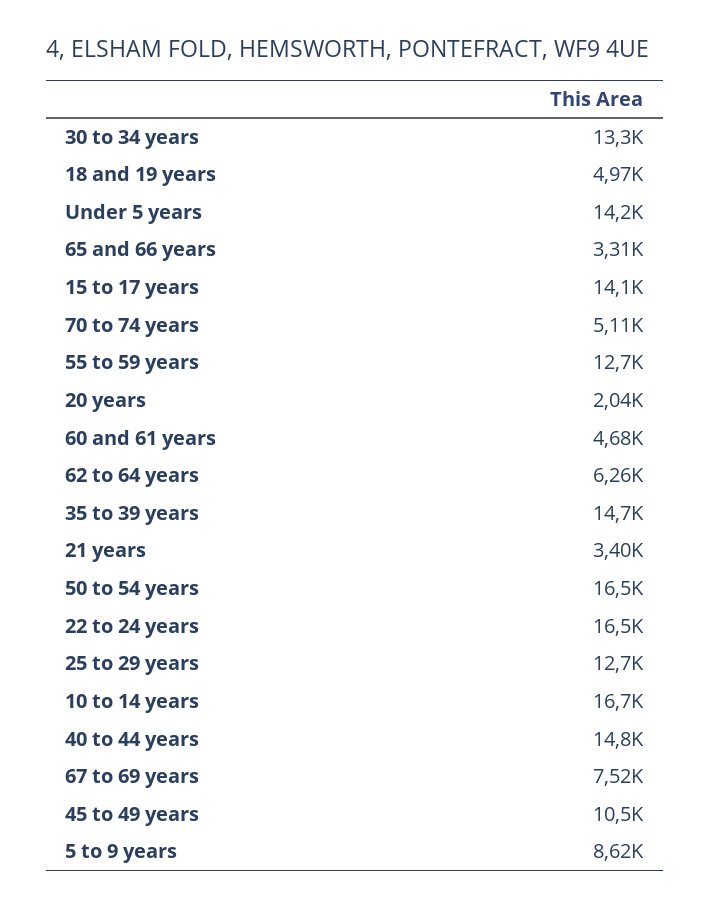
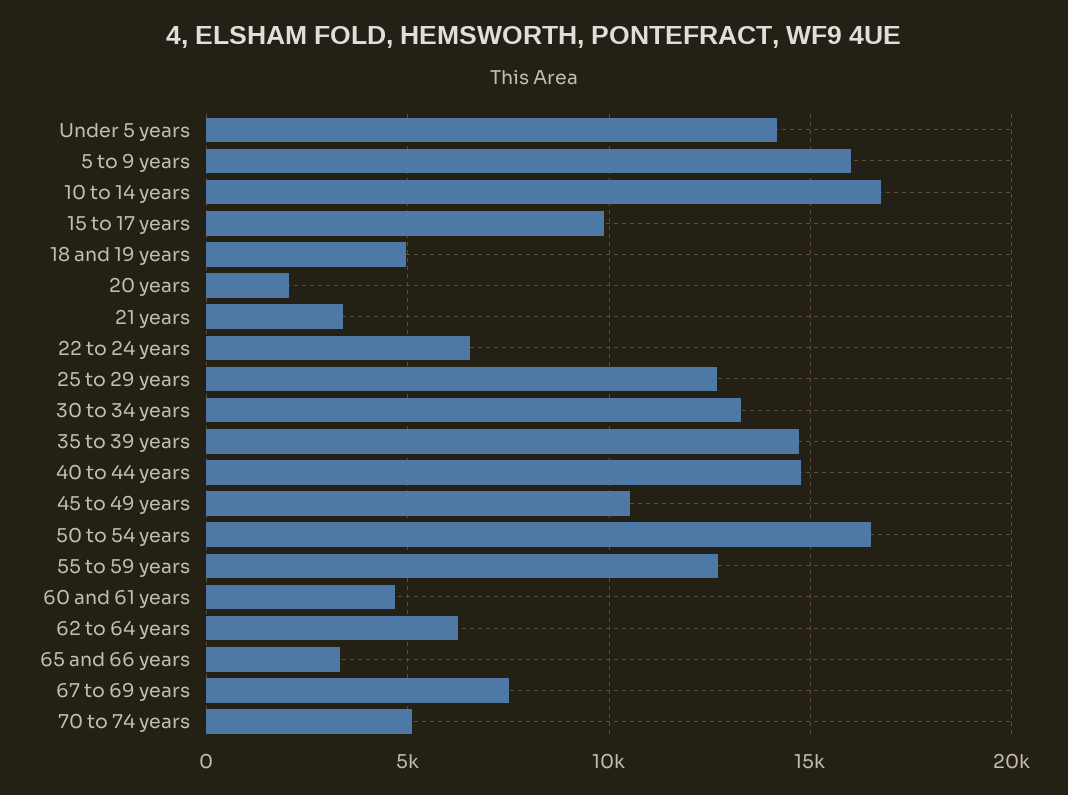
15 to 17 years: 14100 -> 10000
22 to 24 years: 16500 -> 6500
5 to 9 years: 8620 -> 16000

